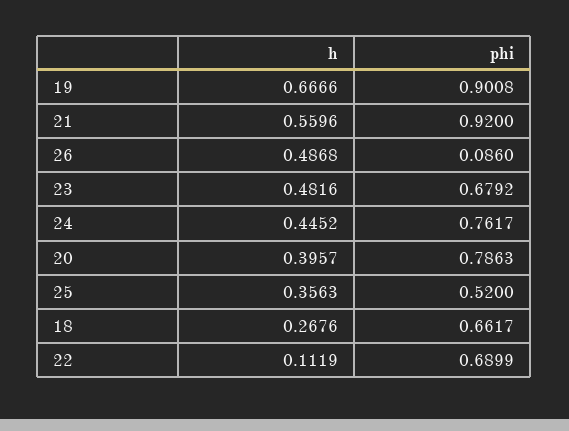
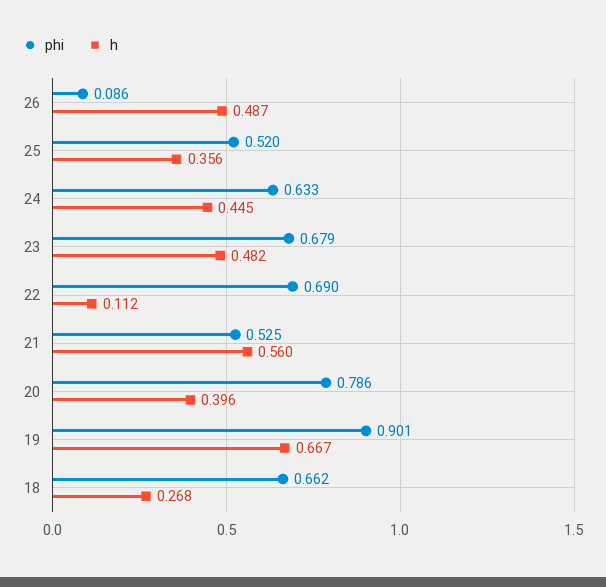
phi, 21: 0.92 -> 0.525
phi, 24: 0.7617 -> 0.633

